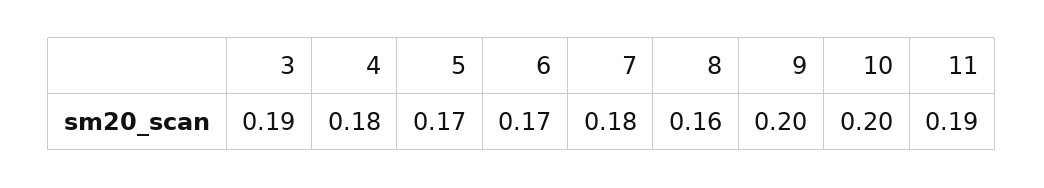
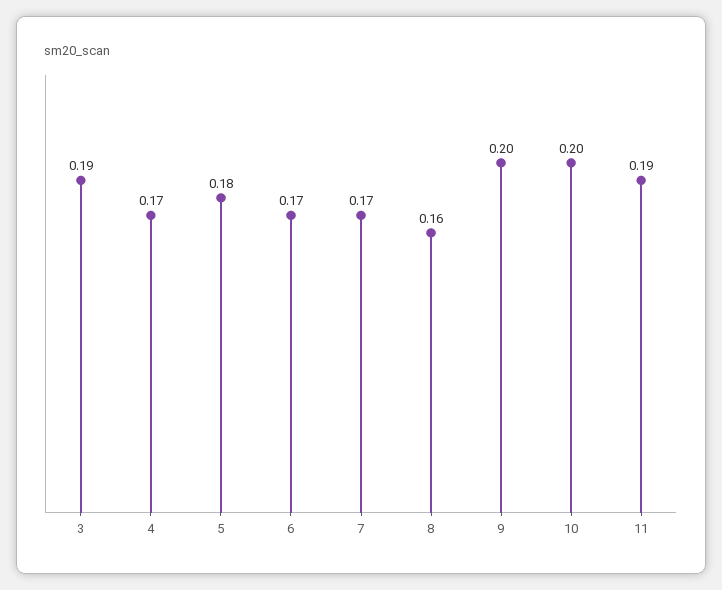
4: 0.18 -> 0.17
5: 0.17 -> 0.18
7: 0.18 -> 0.17

